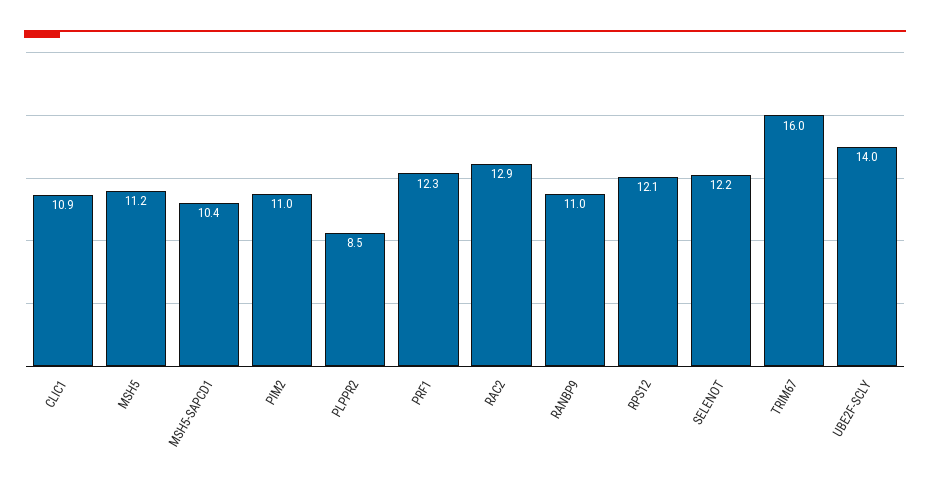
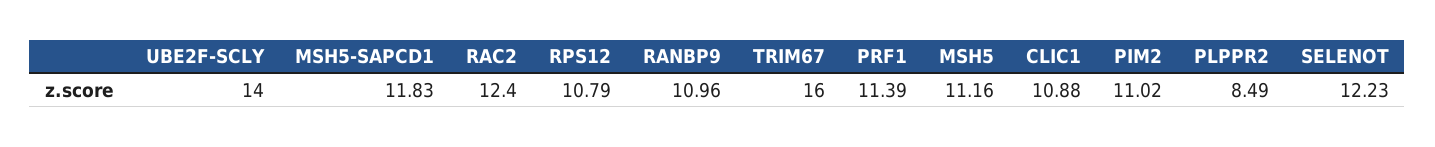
MSH5-SAPCD1: 10.4 -> 11.83
PRF1: 12.3 -> 11.39
RAC2: 12.9 -> 12.4
RPS12: 12.1 -> 10.79

